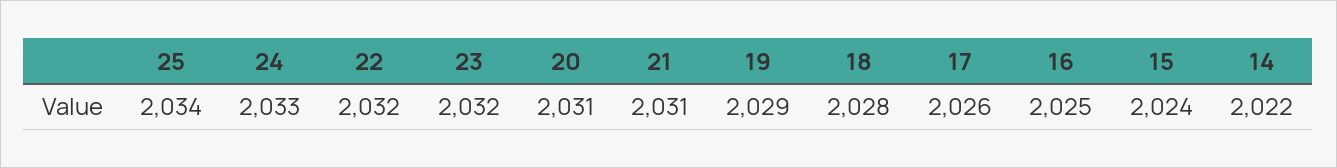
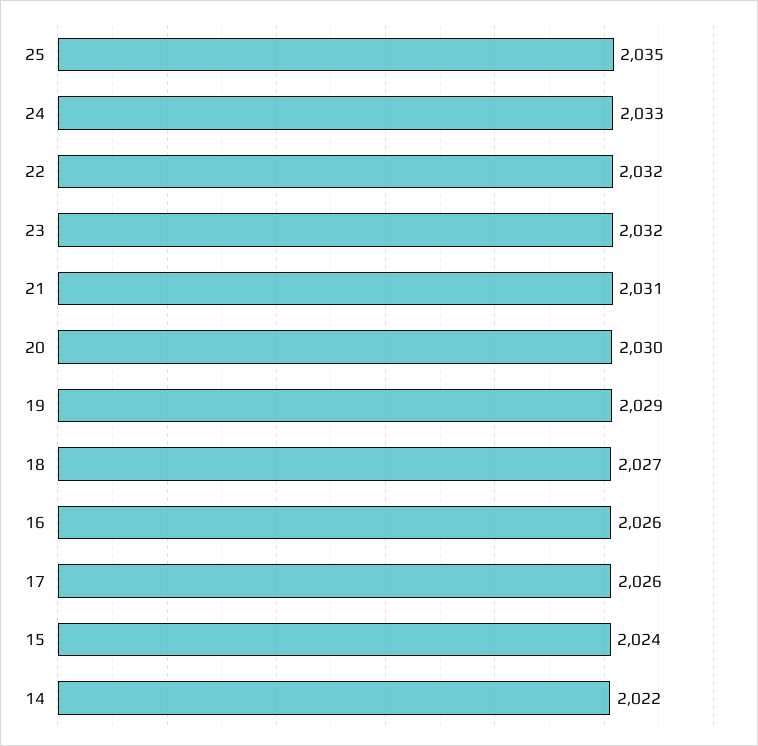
25: 2034 -> 2035
20: 2031 -> 2030
18: 2028 -> 2027
16: 2025 -> 2026

